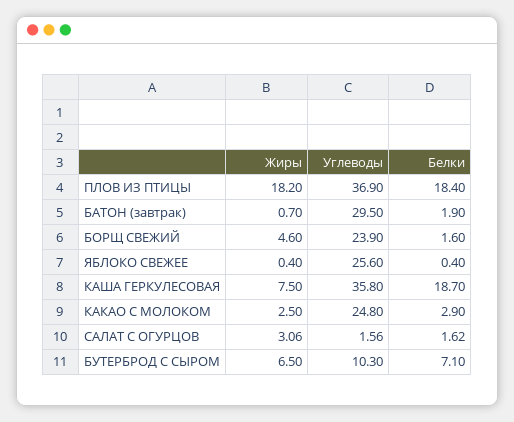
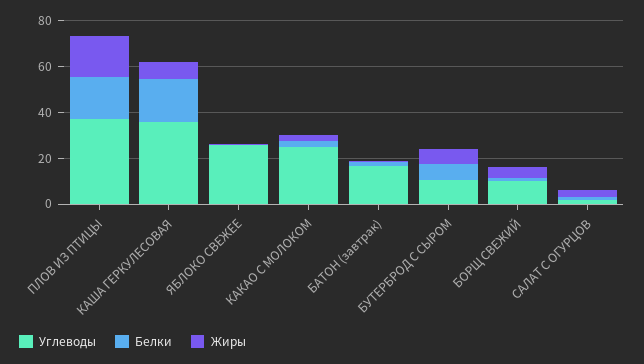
Углеводы, БАТОН (завтрак): 29.5 -> 15
Углеводы, БОРЩ СВЕЖИЙ: 23.9 -> 10

